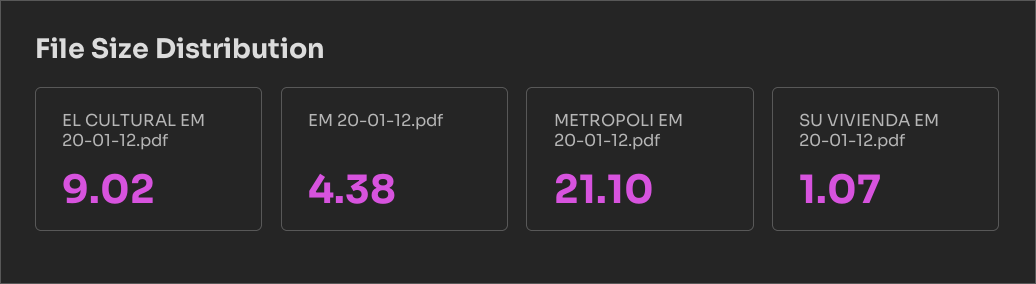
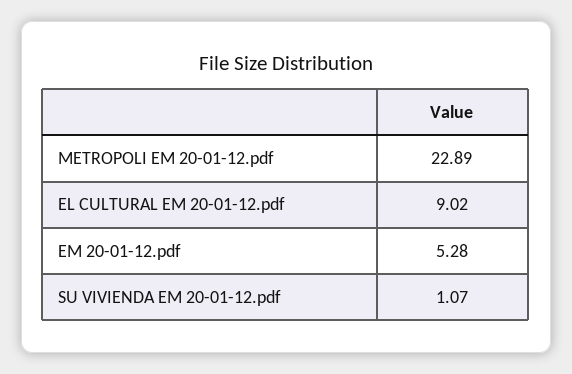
EM 20-01-12.pdf: 4.38 -> 5.28
METROPOLI EM 20-01-12.pdf: 21.1 -> 22.89

